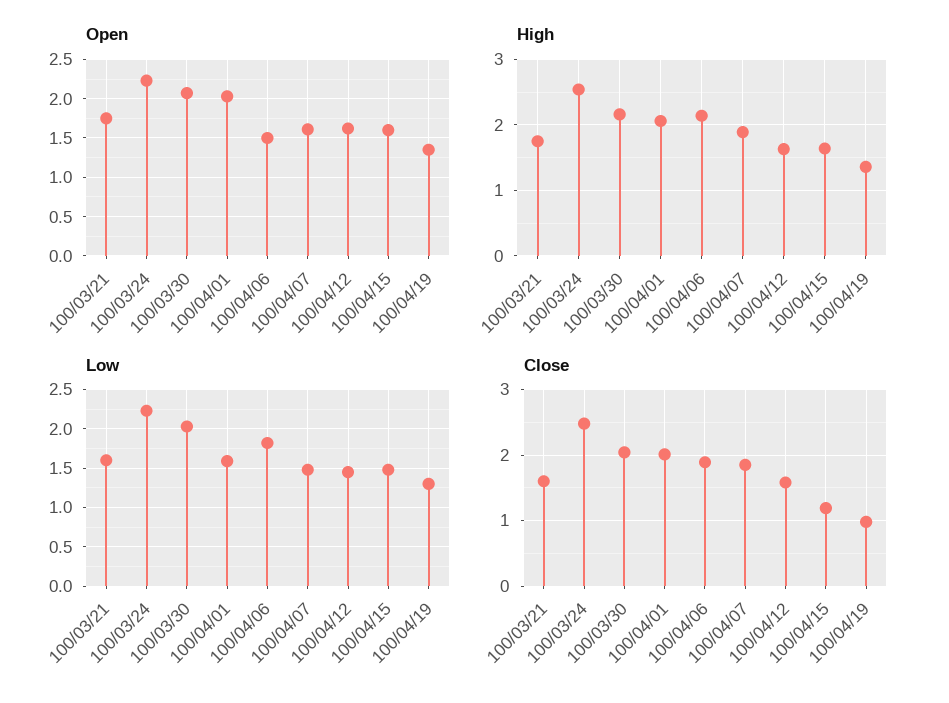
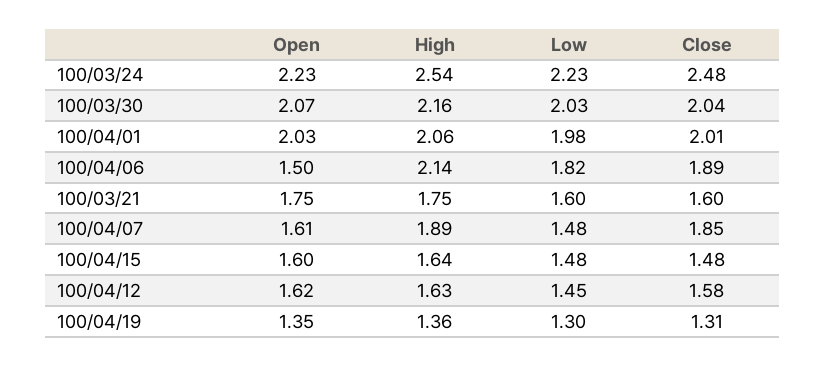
Low, 100/04/01: 1.6 -> 1.98
Close, 100/04/15: 1.2 -> 1.48
Close, 100/04/19: 1 -> 1.31

